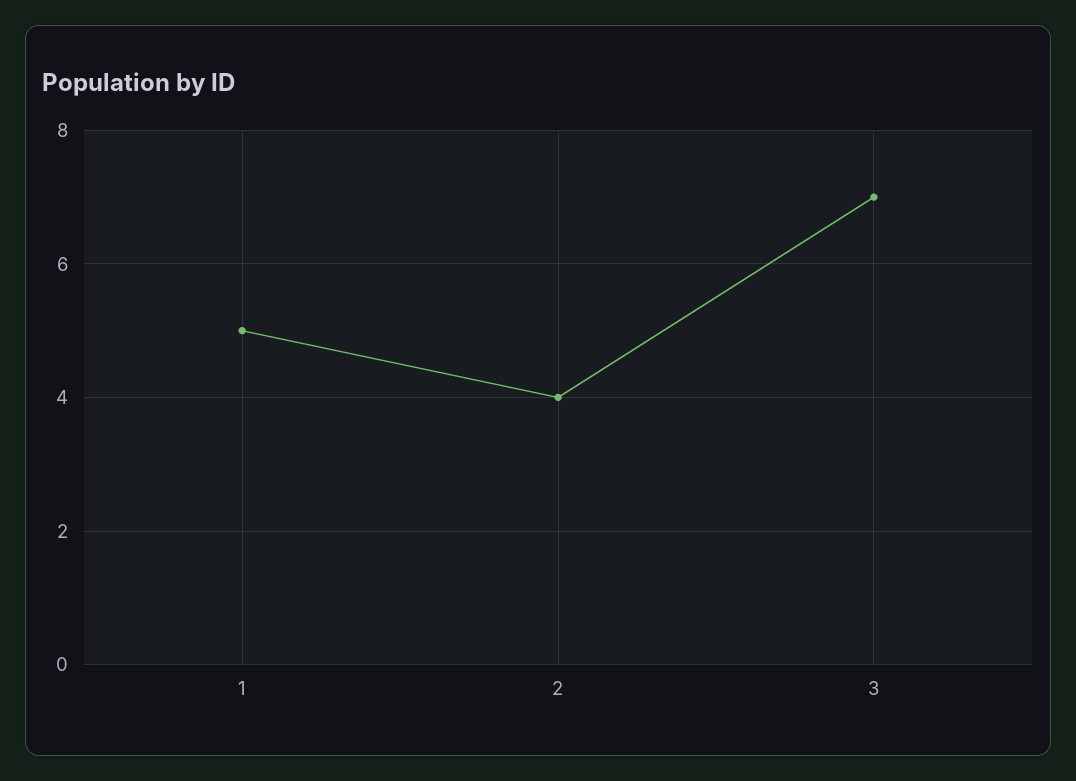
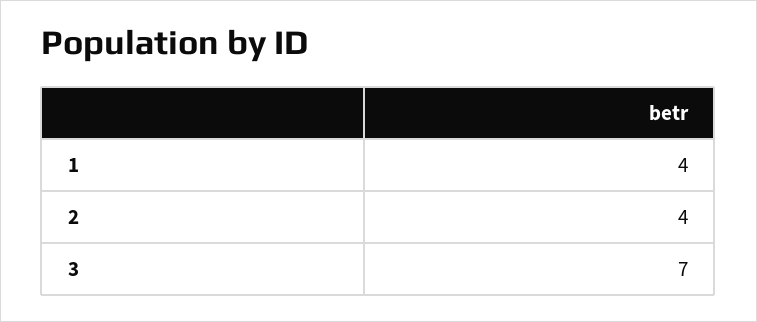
1: 5 -> 4

